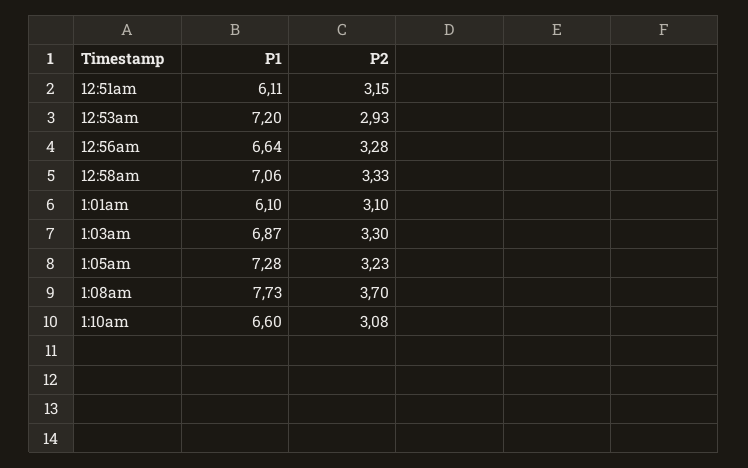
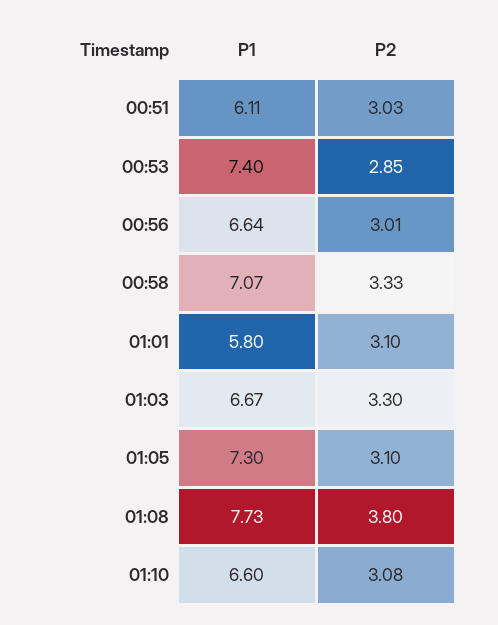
P2, 12:51am: 3.15 -> 3.03
P1, 12:53am: 7.2 -> 7.4
P2, 12:53am: 2.93 -> 2.85
P2, 12:56am: 3.28 -> 3.01
P1, 12:58am: 7.06 -> 7.07
P1, 1:01am: 6.1 -> 5.8
P1, 1:03am: 6.87 -> 6.67
P1, 1:05am: 7.28 -> 7.3
P2, 1:05am: 3.23 -> 3.1
P2, 1:08am: 3.7 -> 3.8

